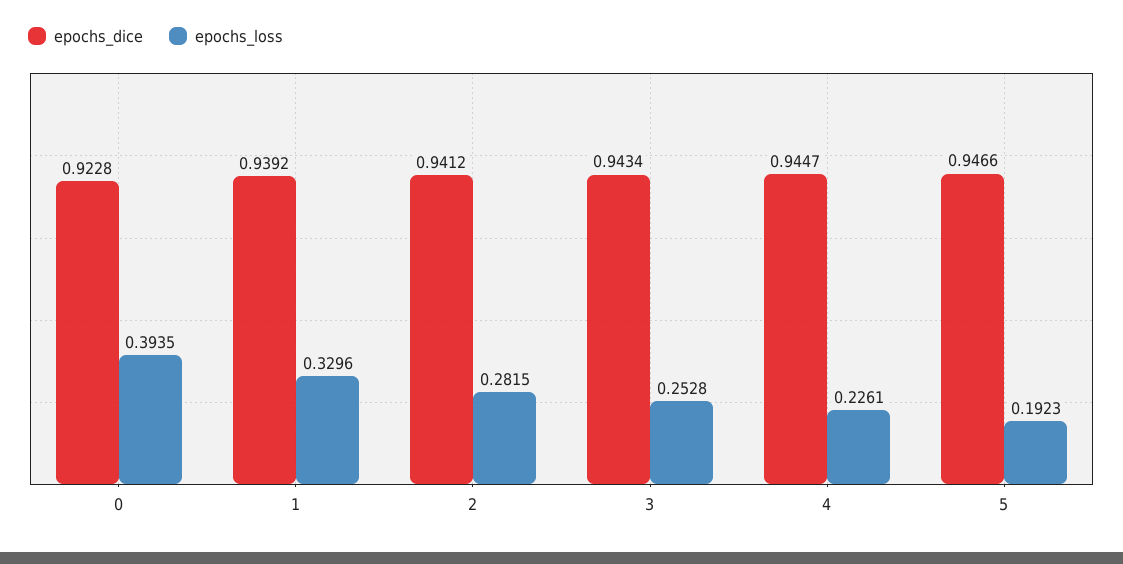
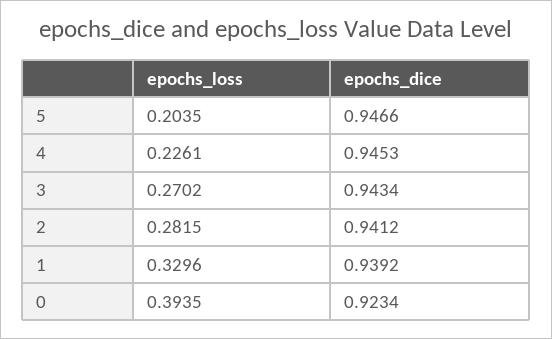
epochs_dice, 0: 0.9228 -> 0.9234
epochs_loss, 3: 0.2528 -> 0.2702
epochs_dice, 4: 0.9447 -> 0.9453
epochs_loss, 5: 0.1923 -> 0.2035

